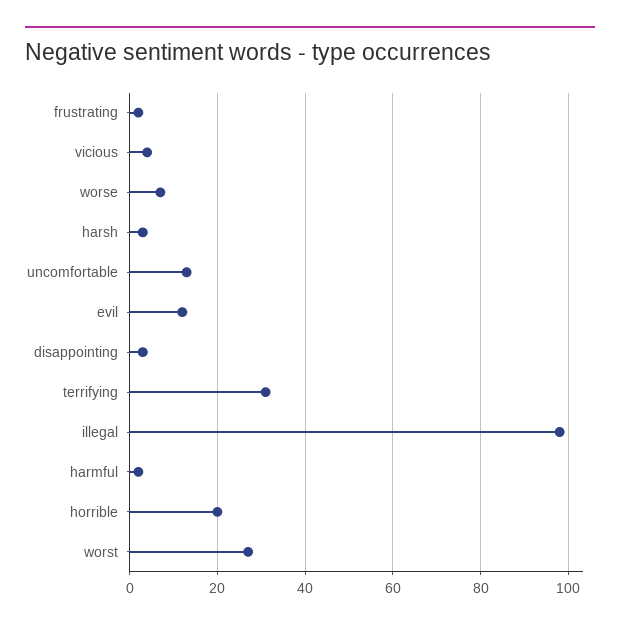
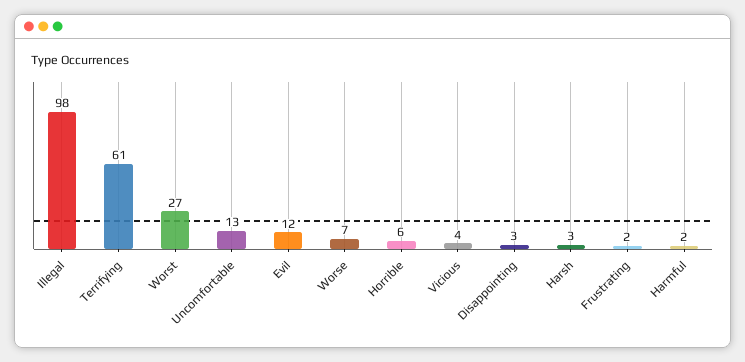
terrifying: 30 -> 61
horrible: 20 -> 6

